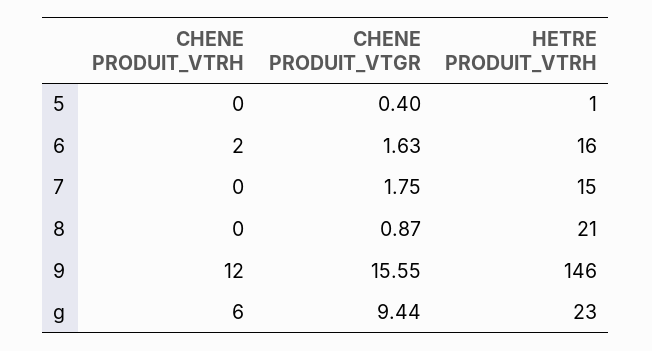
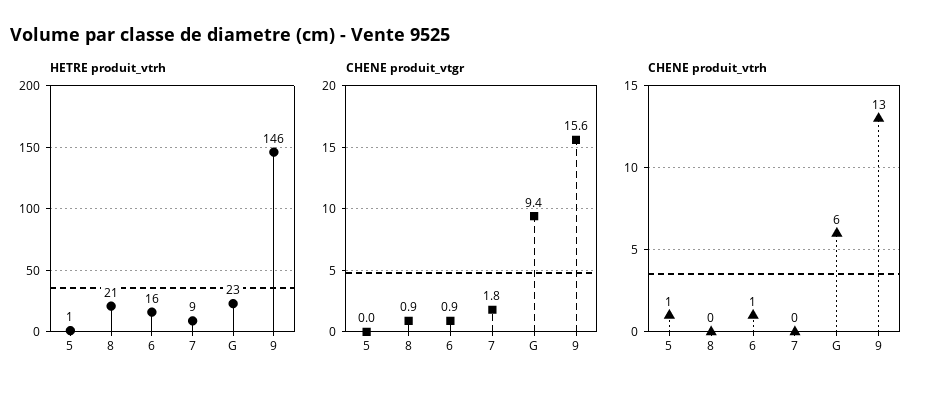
CHENE PRODUIT_VTRH, 5: 0 -> 1
CHENE PRODUIT_VTGR, 5: 0.4 -> 0
CHENE PRODUIT_VTRH, 6: 2 -> 1
CHENE PRODUIT_VTGR, 6: 1.63 -> 0.9
HETRE PRODUIT_VTRH, 7: 15 -> 9
CHENE PRODUIT_VTRH, 9: 12 -> 13

